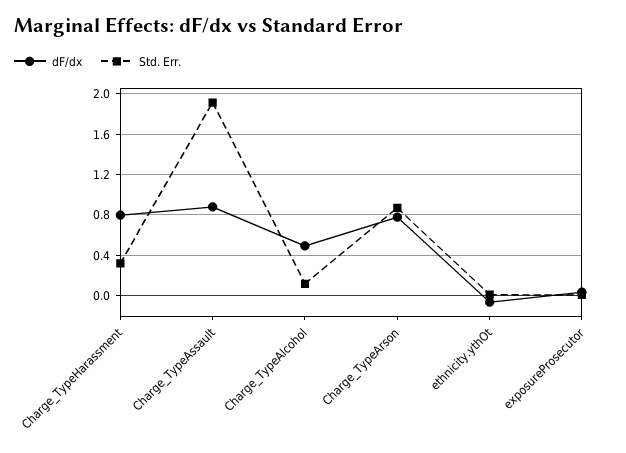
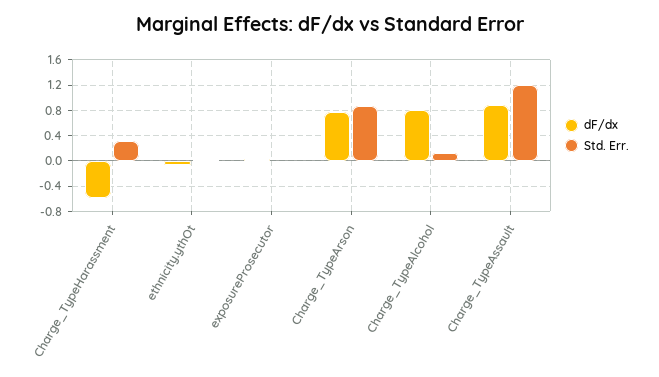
dF/dx, Charge_TypeHarassment: 0.8 -> -0.6
Std. Err., Charge_TypeAssault: 1.9 -> 1.2
dF/dx, Charge_TypeAlcohol: 0.5 -> 0.8

